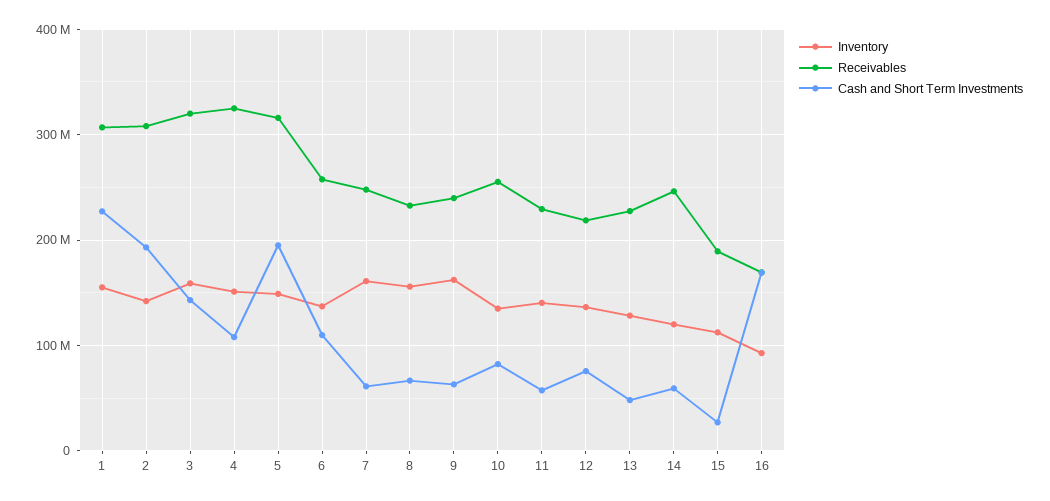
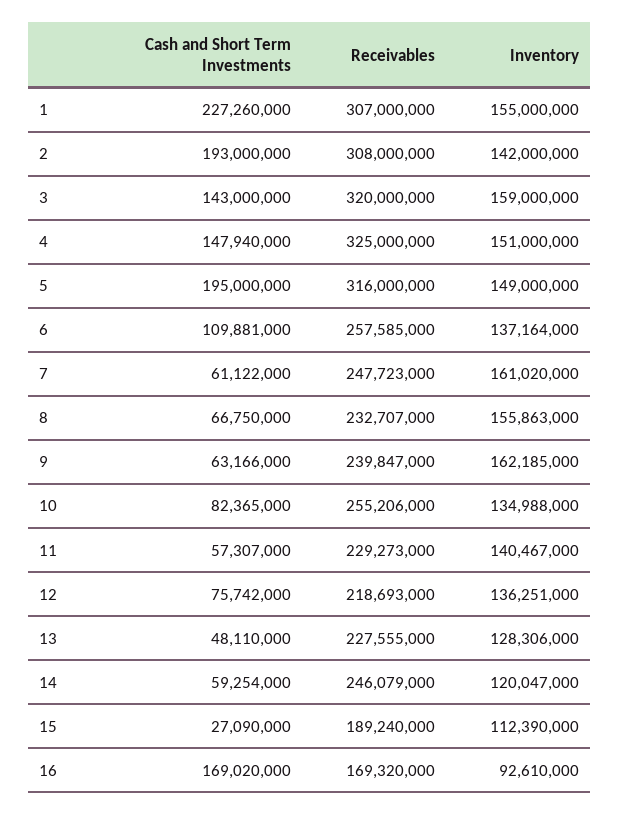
Cash and Short Term Investments, 4: 110000000 -> 147940000

